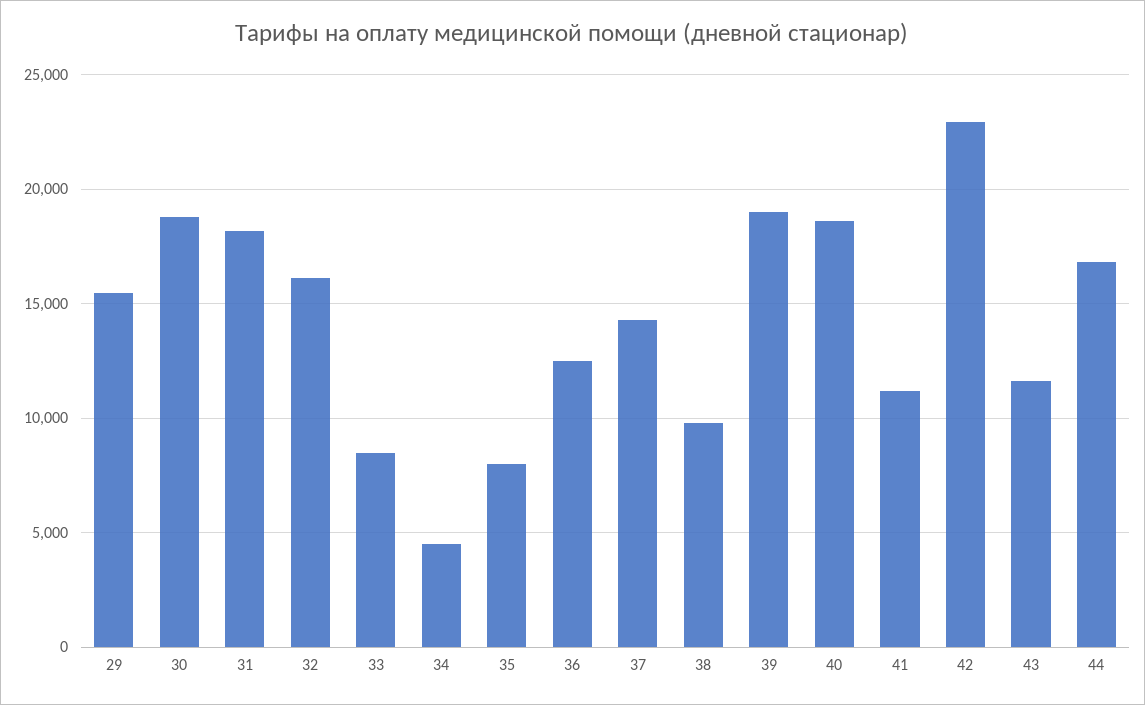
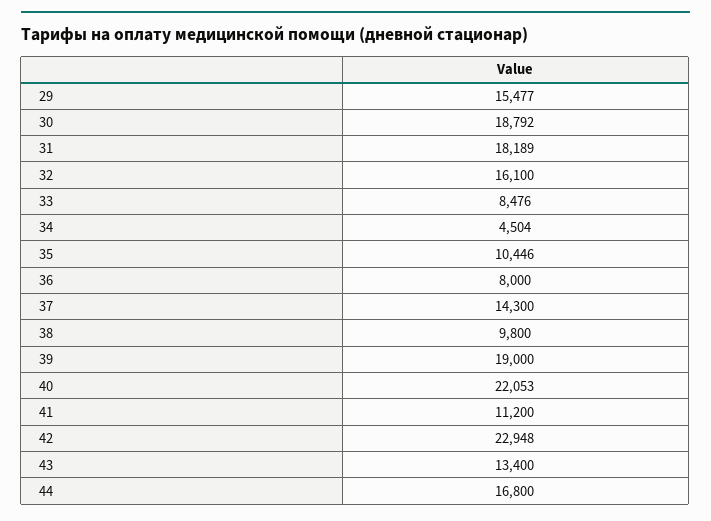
35: 8000 -> 10446
36: 12500 -> 8000
40: 18500 -> 22053
43: 11500 -> 13400

